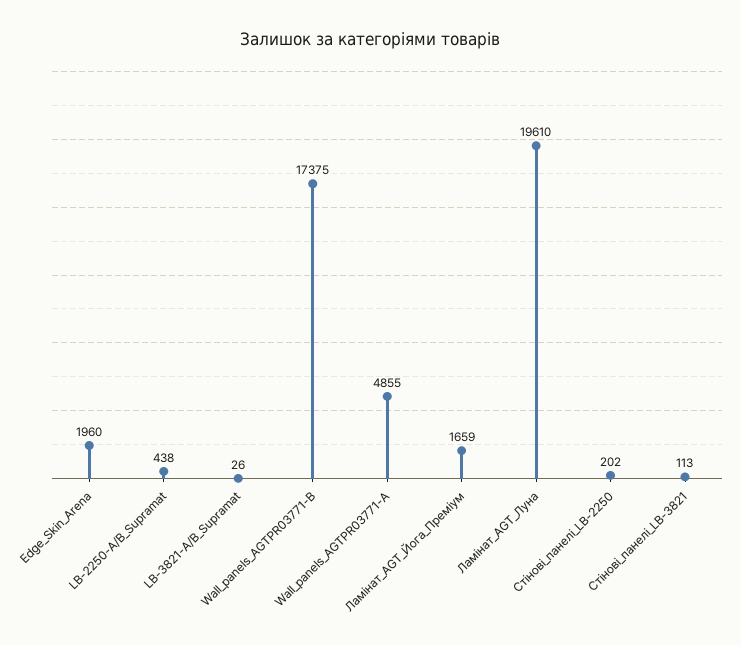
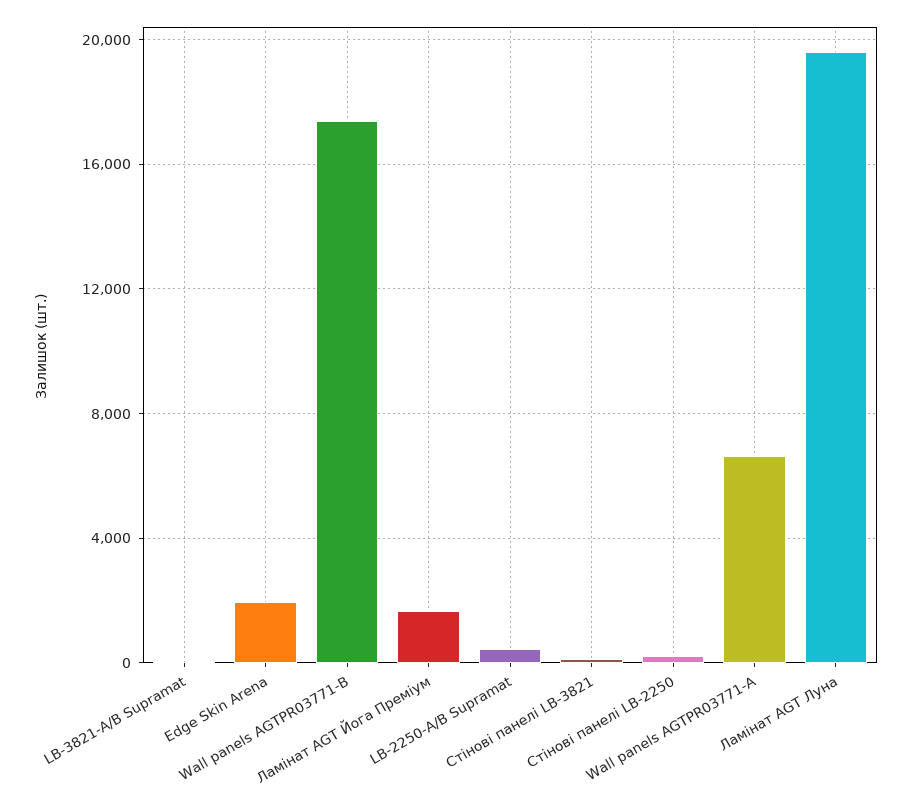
Wall_panels_AGTPR03771-А: 4855 -> 6500

